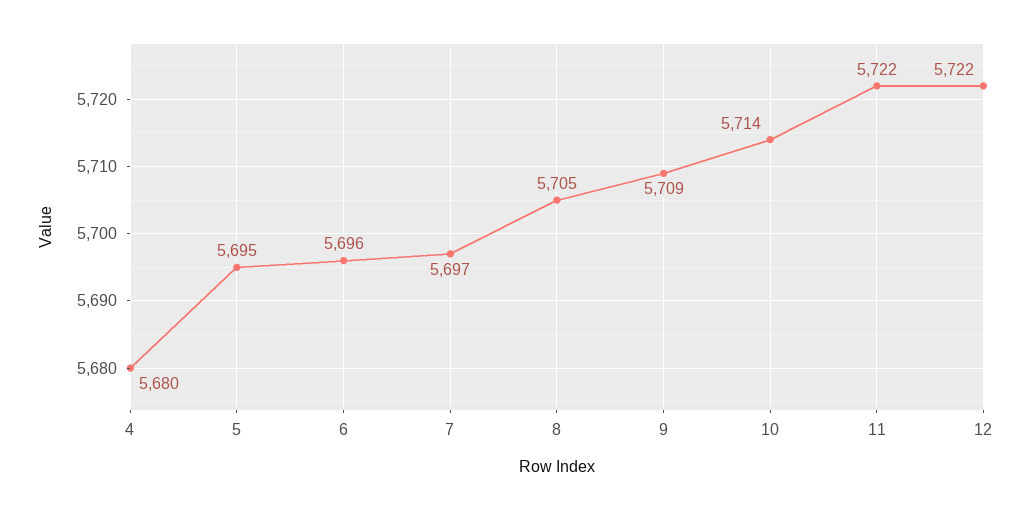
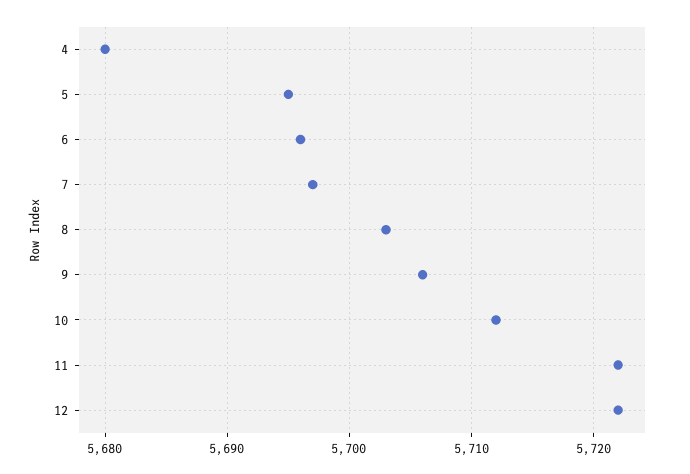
8: 5705 -> 5703
9: 5709 -> 5706
10: 5714 -> 5712

